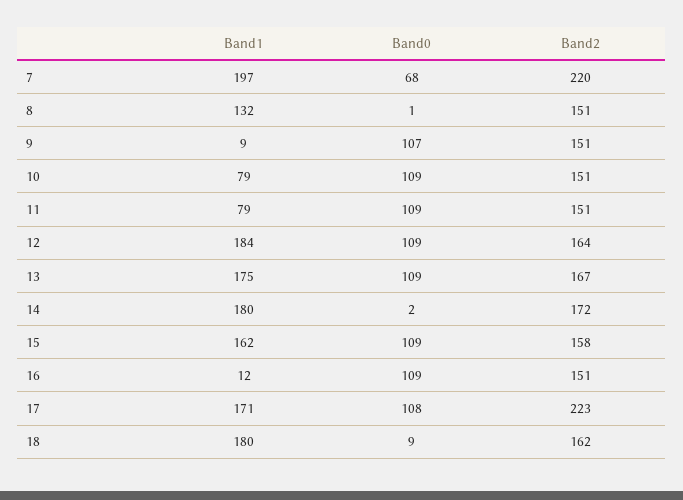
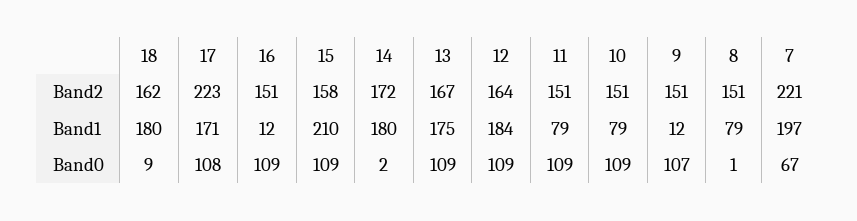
Band0, 7: 68 -> 67
Band2, 7: 220 -> 221
Band1, 8: 132 -> 79
Band1, 9: 9 -> 12
Band1, 15: 162 -> 210

